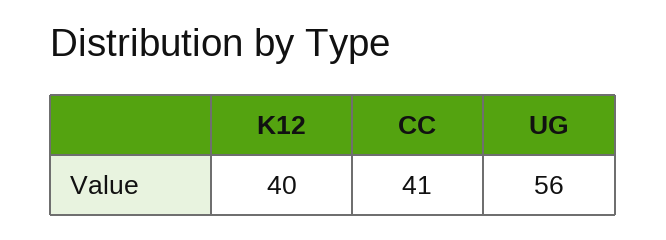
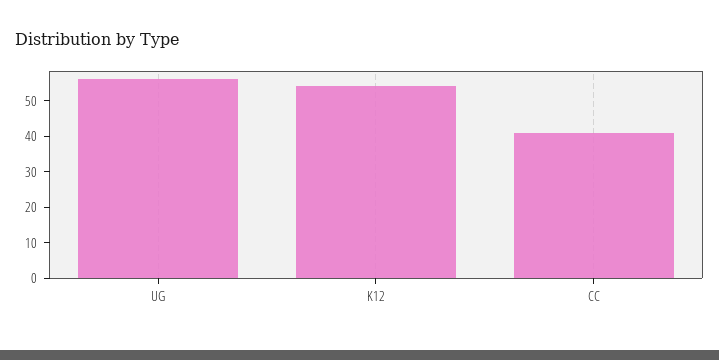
K12: 40 -> 55

